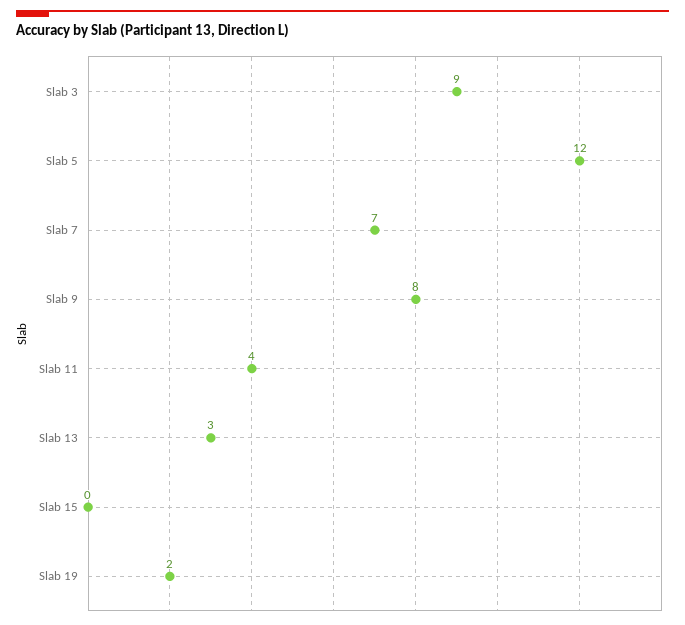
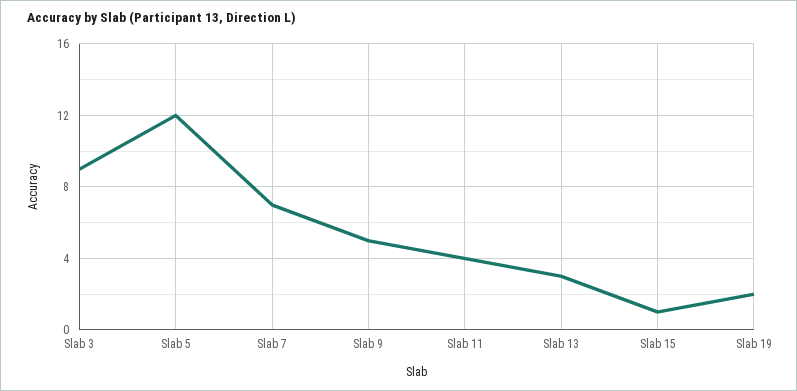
Slab 9: 8 -> 5
Slab 15: 0 -> 1

